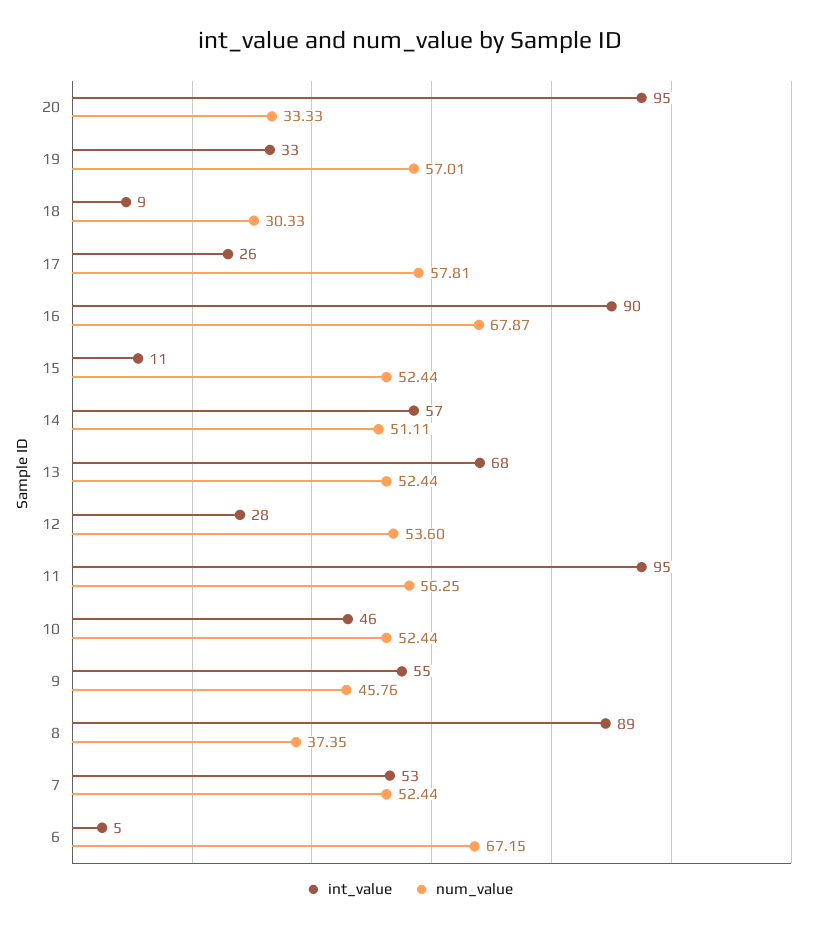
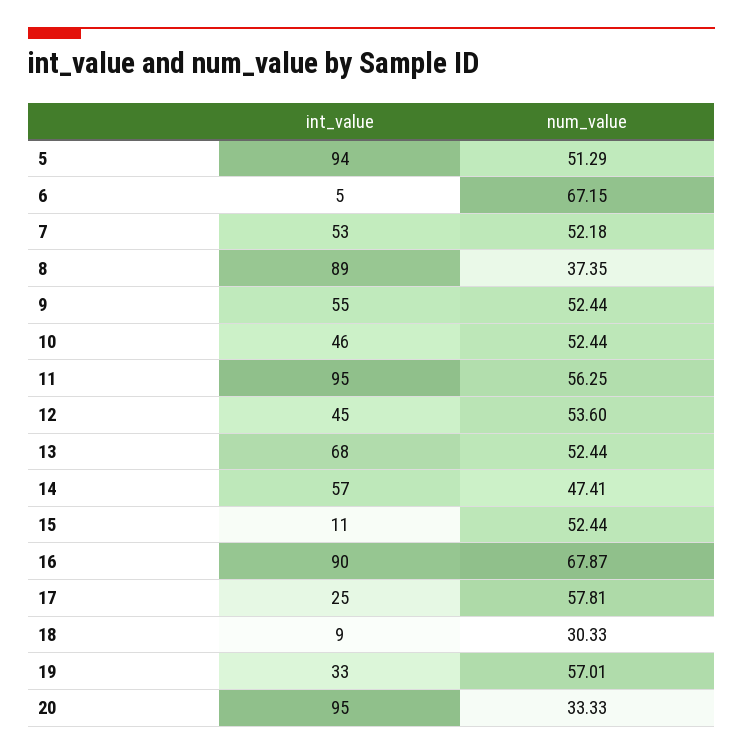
int_value, 17: 26 -> 25
num_value, 14: 51.11 -> 47.41
int_value, 12: 28 -> 45
num_value, 9: 45.76 -> 52.44
num_value, 7: 52.44 -> 52.18
int_value, 5: none -> 94
num_value, 5: none -> 51.29

